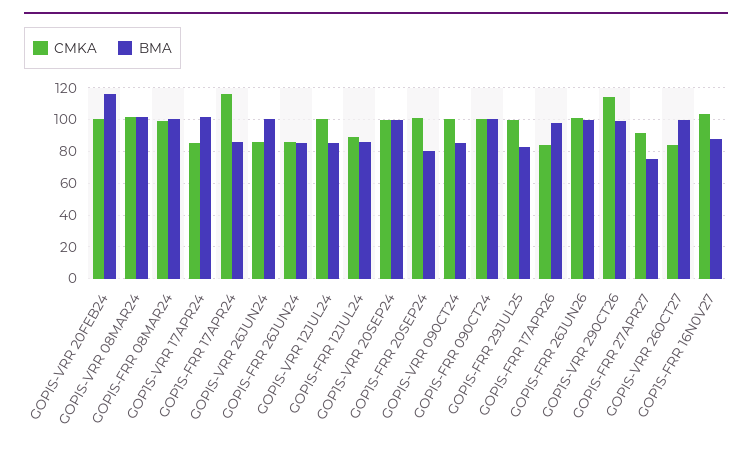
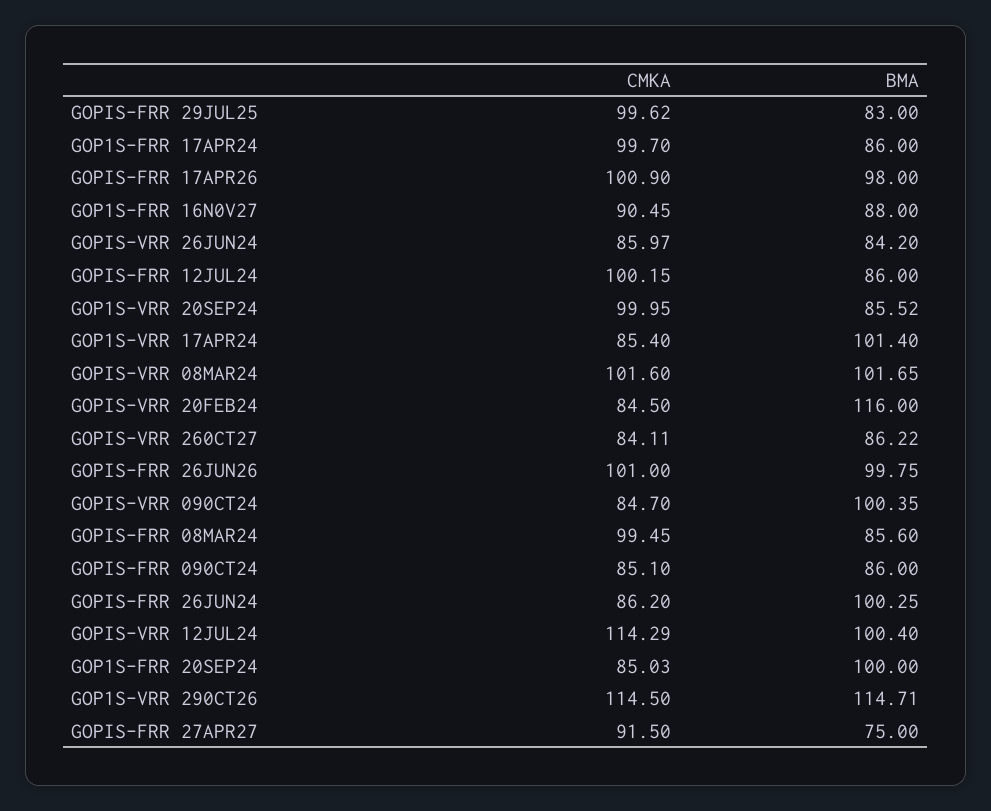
CMKA, GOPIS-VRR 20FEB24: 100 -> 84.5
BMA, GOPIS-FRR 08MAR24: 100 -> 85.6
CMKA, GOP1S-FRR 17APR24: 115 -> 99.7
BMA, GOPIS-VRR 26JUN24: 100 -> 84.2
BMA, GOPIS-FRR 26JUN24: 85 -> 100.25
CMKA, GOPIS-VRR 12JUL24: 100 -> 114.29
BMA, GOPIS-VRR 12JUL24: 85 -> 100.4
CMKA, GOPIS-FRR 12JUL24: 90 -> 100.15
BMA, GOP1S-VRR 20SEP24: 100 -> 85.52
CMKA, GOP1S-FRR 20SEP24: 100 -> 85.03
BMA, GOP1S-FRR 20SEP24: 80 -> 100
CMKA, GOPIS-VRR 090CT24: 100 -> 84.7
BMA, GOPIS-VRR 090CT24: 85 -> 100.35
CMKA, GOPIS-FRR 090CT24: 100 -> 85.1
BMA, GOPIS-FRR 090CT24: 100 -> 86
CMKA, GOPIS-FRR 17APR26: 85 -> 100.9
BMA, GOP1S-VRR 290CT26: 100 -> 114.71
BMA, GOPIS-VRR 260CT27: 100 -> 86.22
CMKA, GOP1S-FRR 16N0V27: 105 -> 90.45

